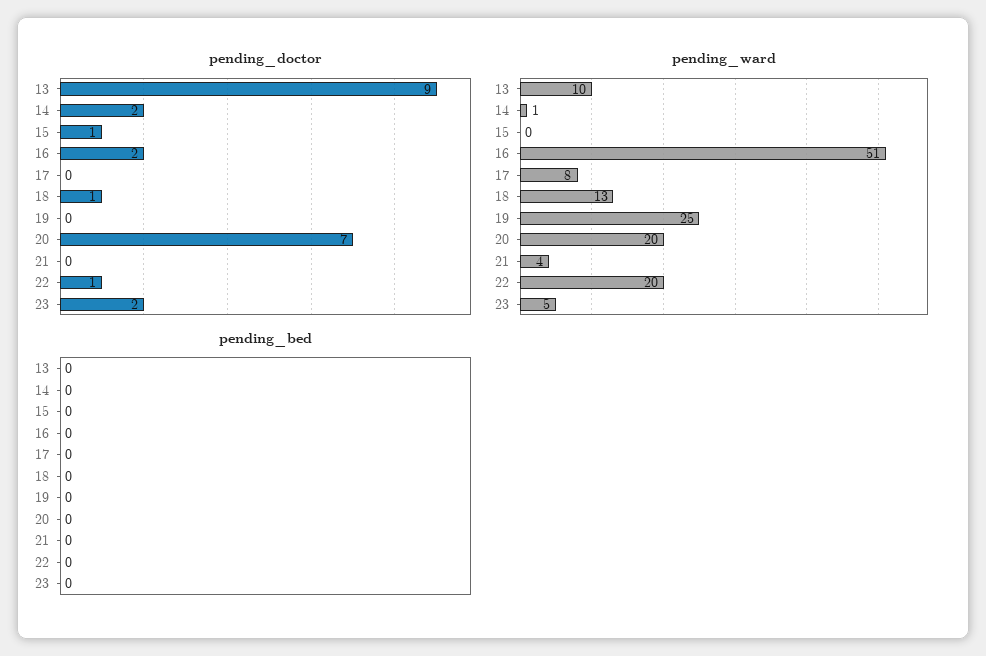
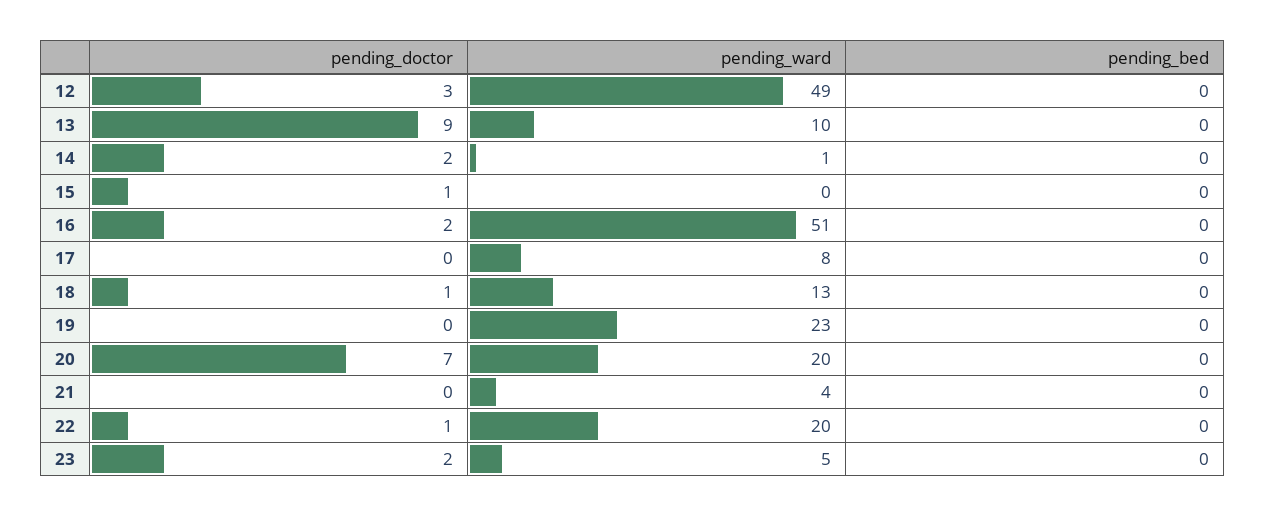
pending_ward, 19: 25 -> 23
pending_doctor, 12: none -> 3
pending_ward, 12: none -> 49
pending_bed, 12: none -> 0

